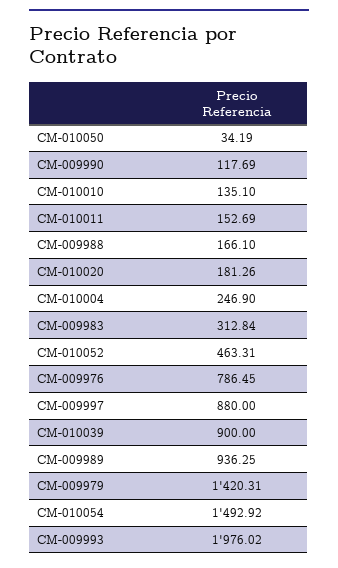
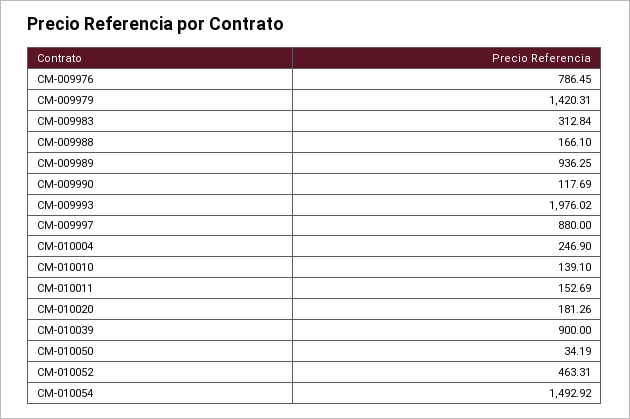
CM-010010: 135.1 -> 139.1

